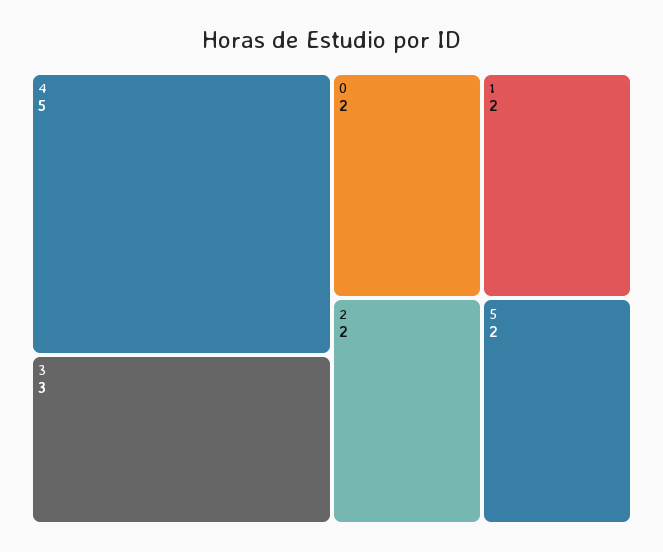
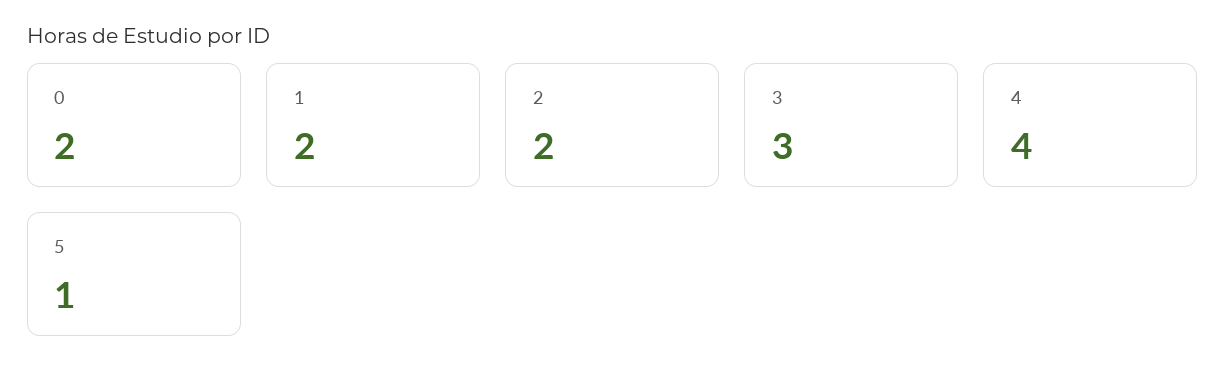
4: 5 -> 4
5: 2 -> 1

